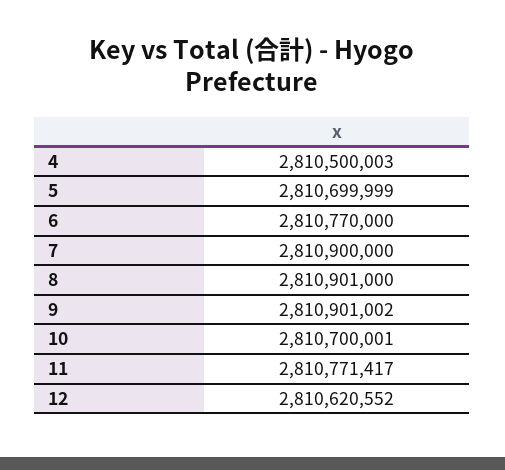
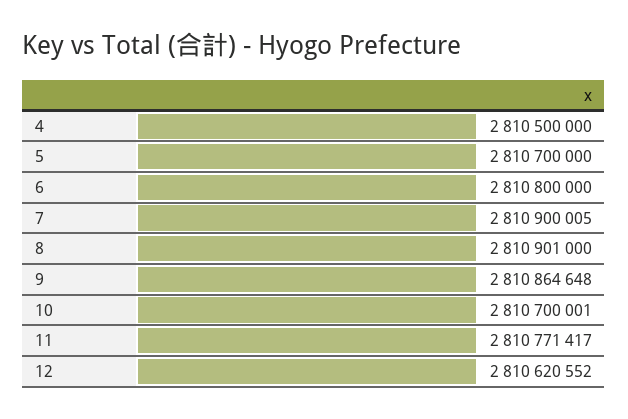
4: 2810500003 -> 2810500000
5: 2810699999 -> 2810700000
6: 2810770000 -> 2810800000
7: 2810900000 -> 2810900005
9: 2810901002 -> 2810864648

